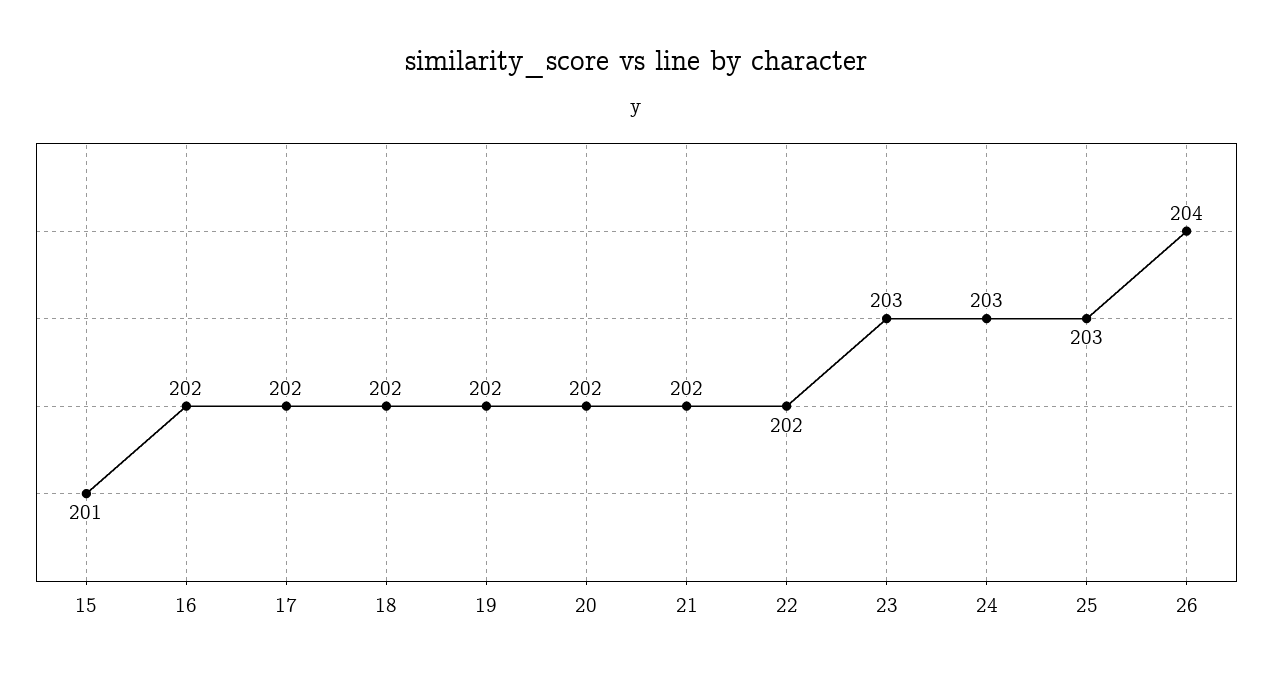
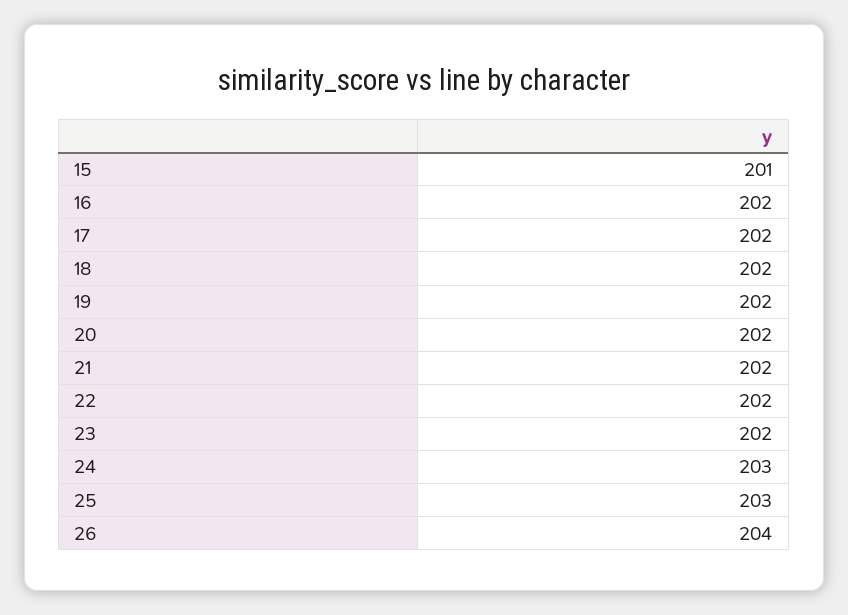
23: 203 -> 202

